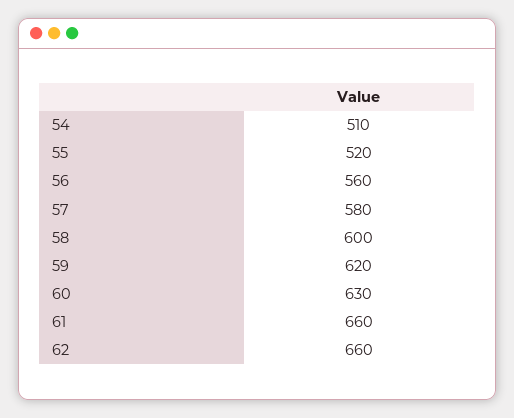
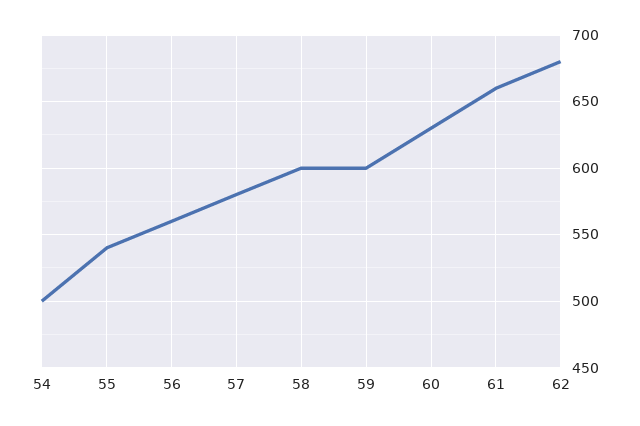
54: 510 -> 500
55: 520 -> 540
59: 620 -> 600
62: 660 -> 680

